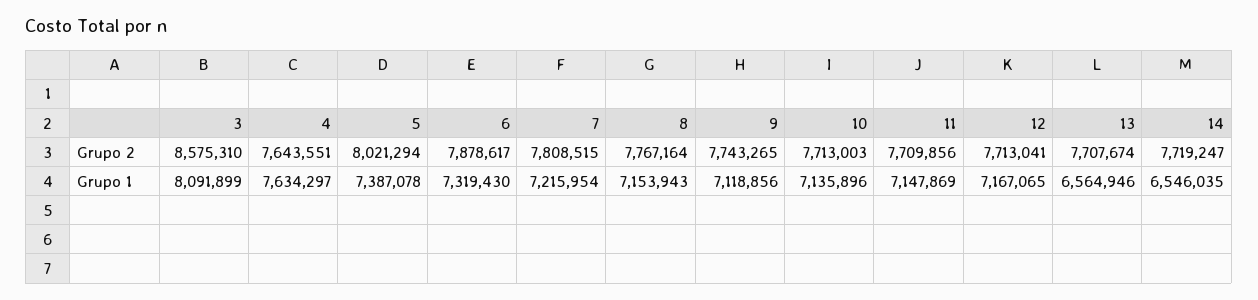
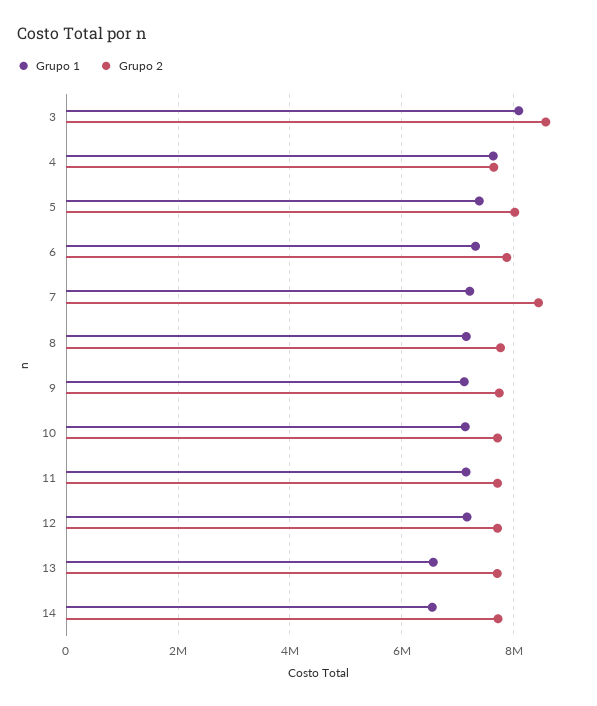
Grupo 2, 7: 7808515 -> 8400000

